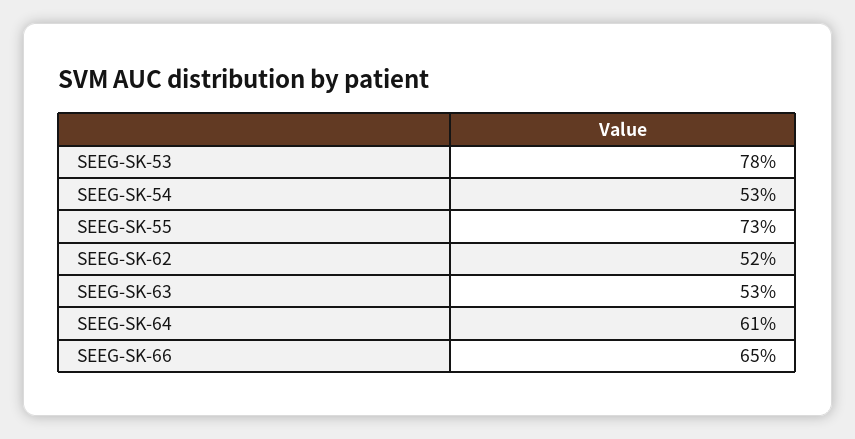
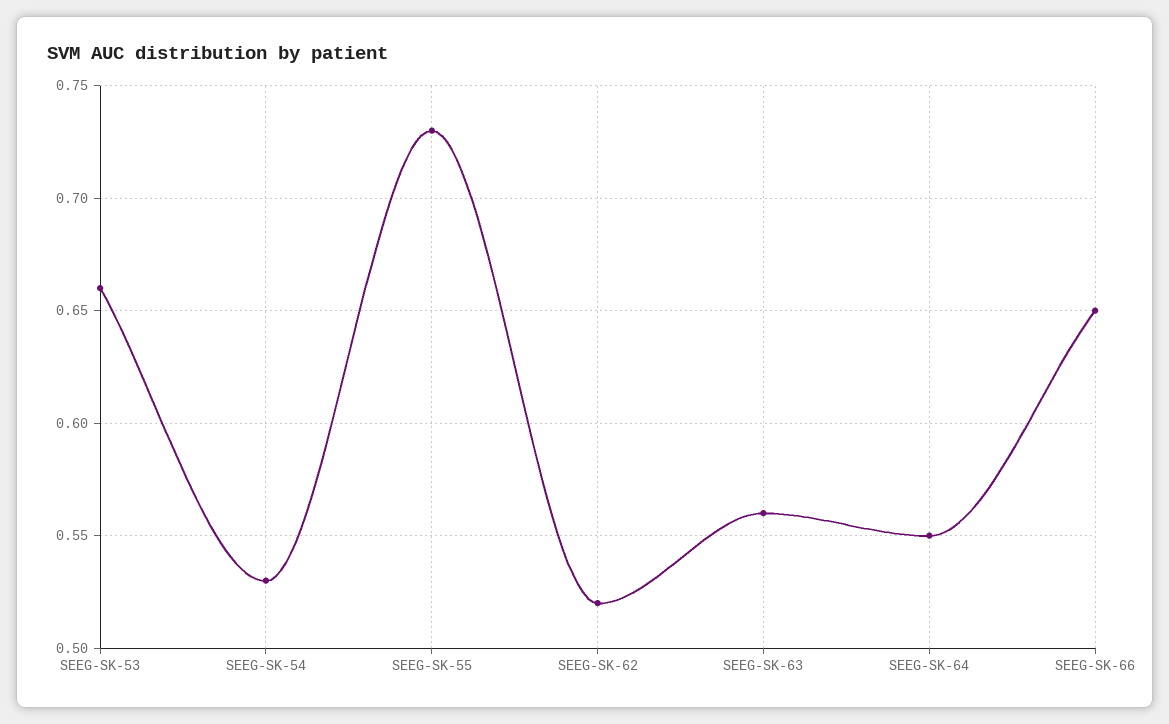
SEEG-SK-53: 0.78 -> 0.66
SEEG-SK-63: 0.53 -> 0.56
SEEG-SK-64: 0.61 -> 0.55

